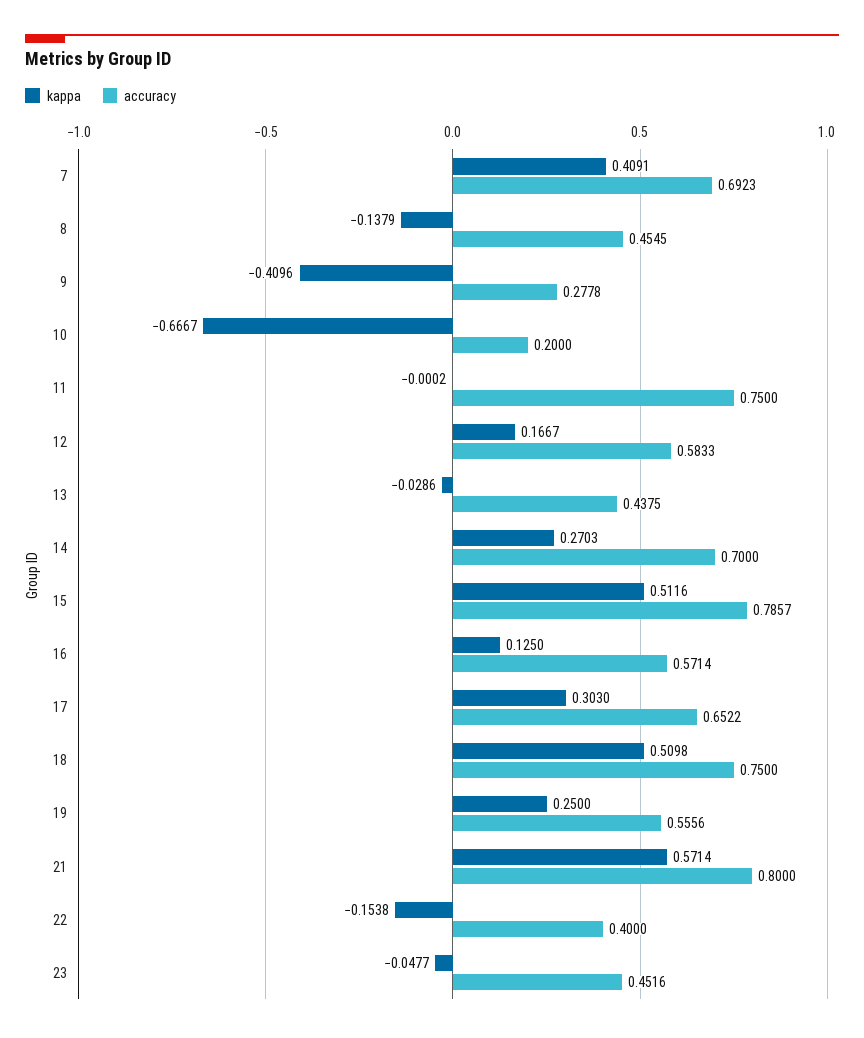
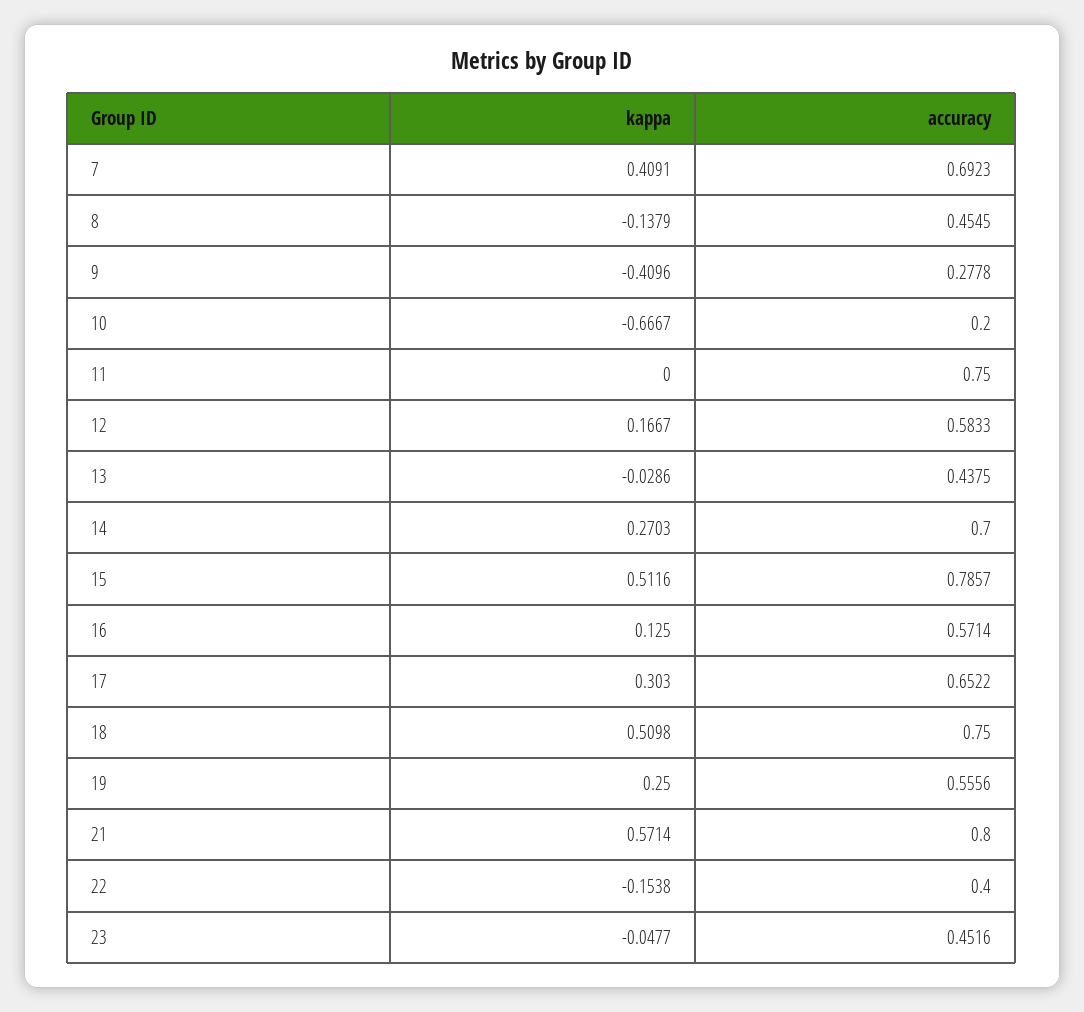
kappa, 11: -0.0002 -> 0

